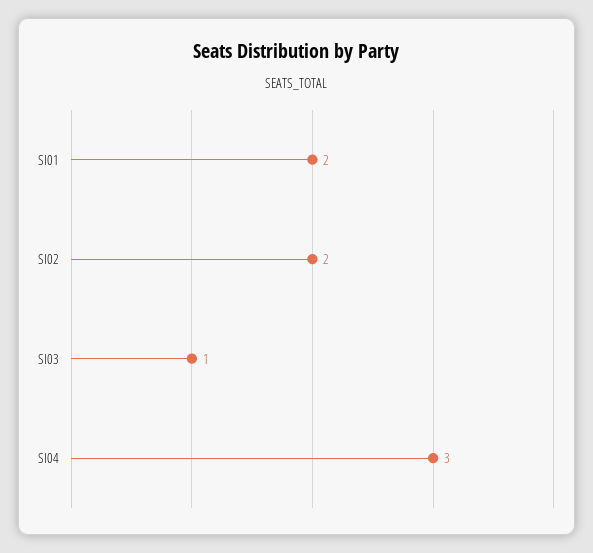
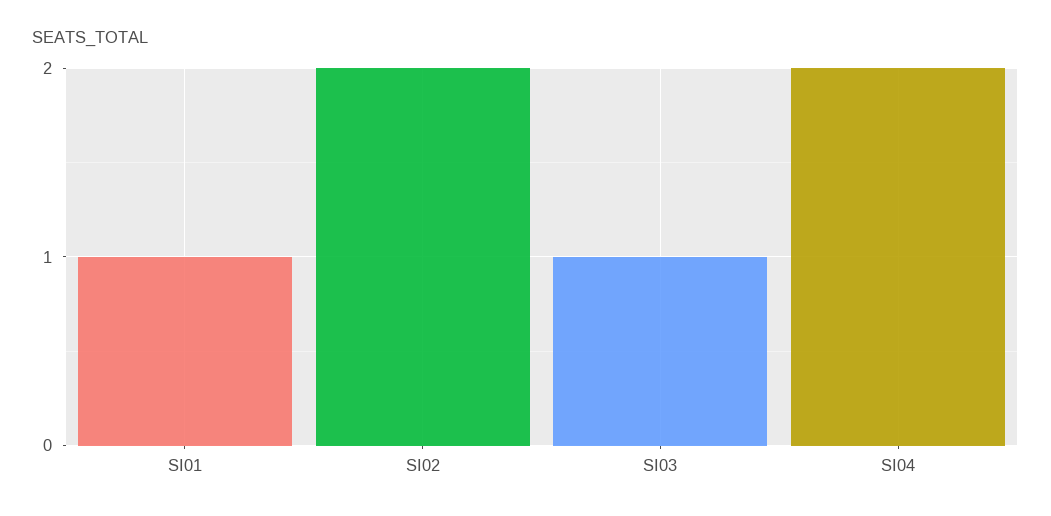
SI01: 2 -> 1
SI04: 3 -> 2

